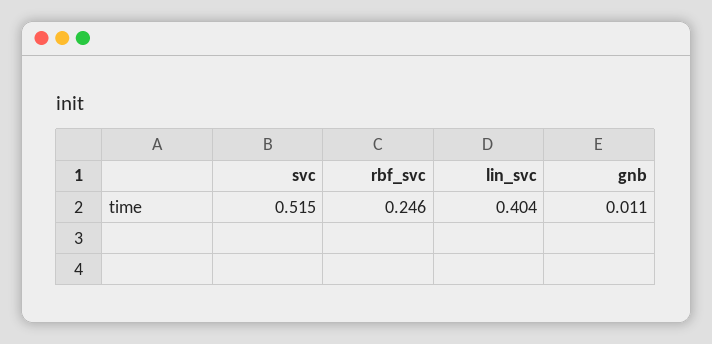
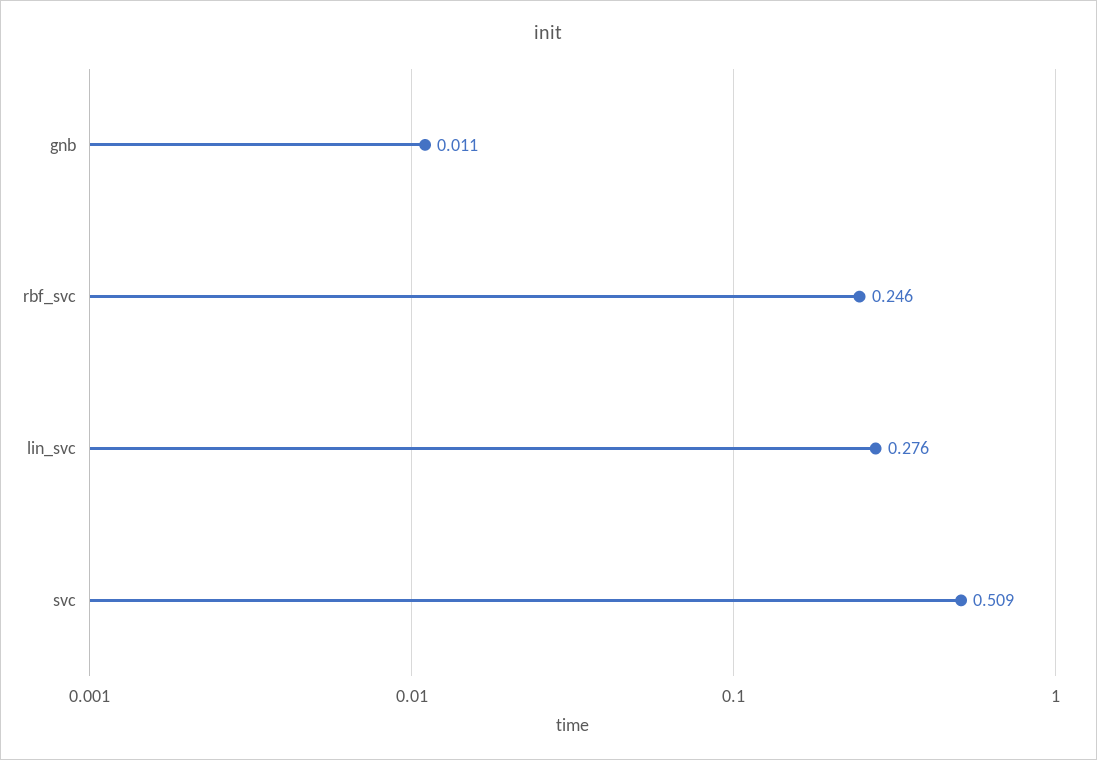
svc: 0.515 -> 0.509
lin_svc: 0.404 -> 0.276

